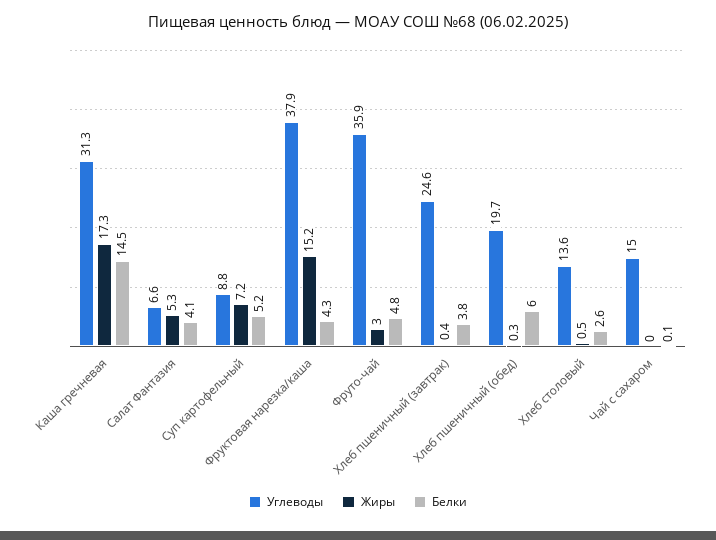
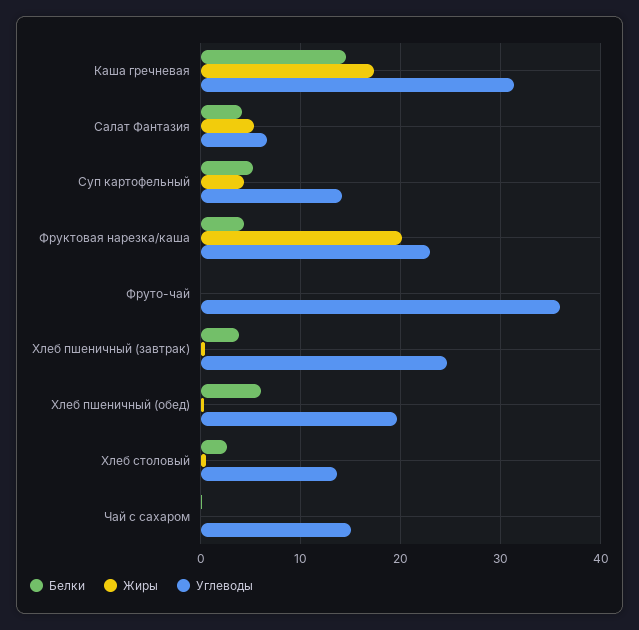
Углеводы, Суп картофельный: 8.8 -> 14
Жиры, Суп картофельный: 7.2 -> 4
Углеводы, Фруктовая нарезка/каша: 37.9 -> 23
Жиры, Фруктовая нарезка/каша: 15.2 -> 20
Жиры, Фруто-чай: 3 -> 0
Белки, Фруто-чай: 4.8 -> 0

